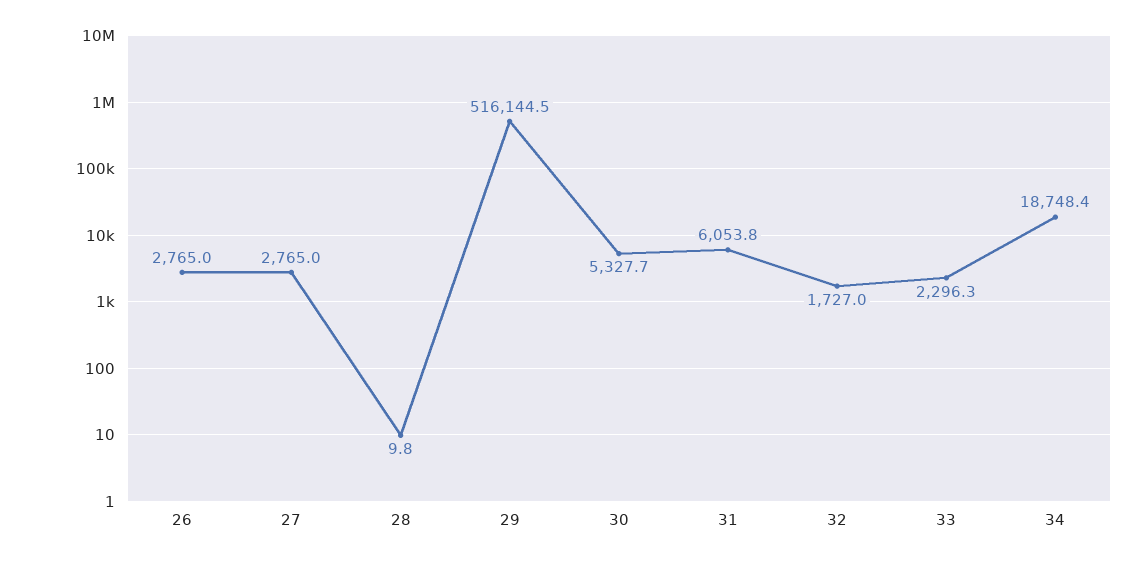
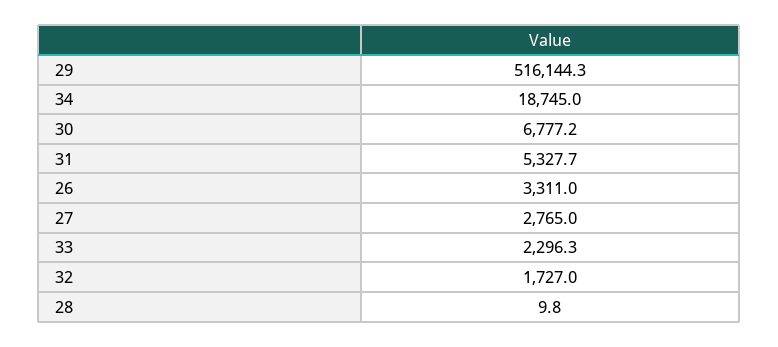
26: 2765 -> 3311
29: 516144.5 -> 516144.3
30: 5327.7 -> 6777.2
31: 6053.8 -> 5327.7
34: 18748.4 -> 18745

